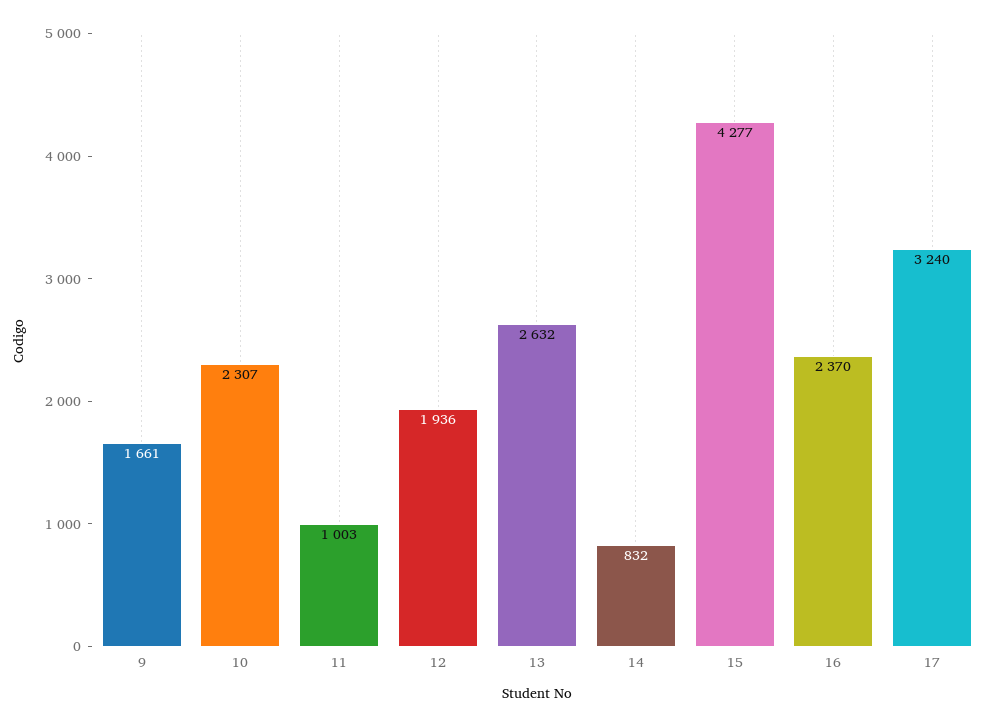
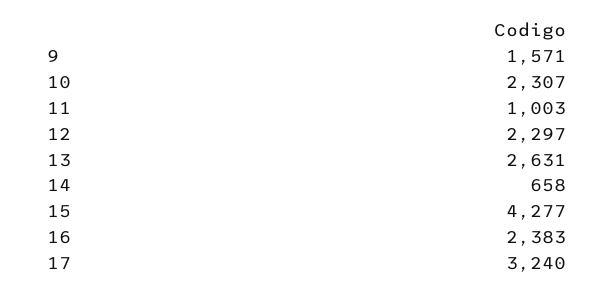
9: 1661 -> 1571
12: 1936 -> 2297
13: 2632 -> 2631
14: 832 -> 658
16: 2370 -> 2383

